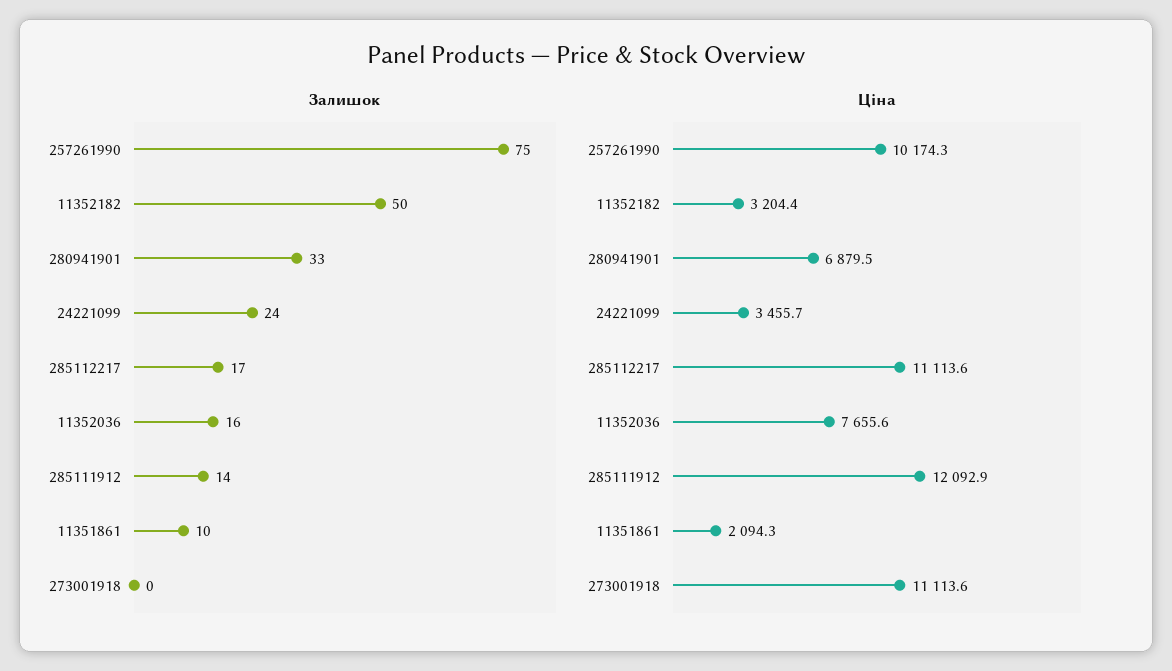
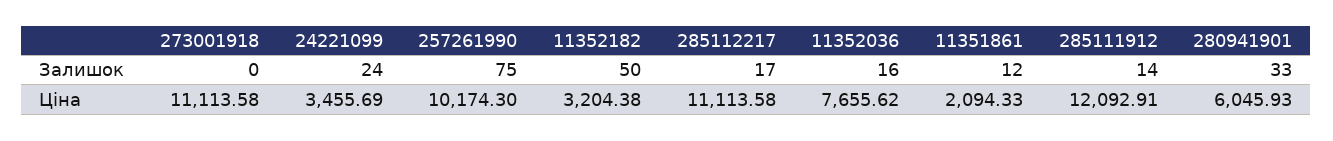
Залишок, 11351861: 10 -> 12
Ціна, 280941901: 6879.5 -> 6045.93

